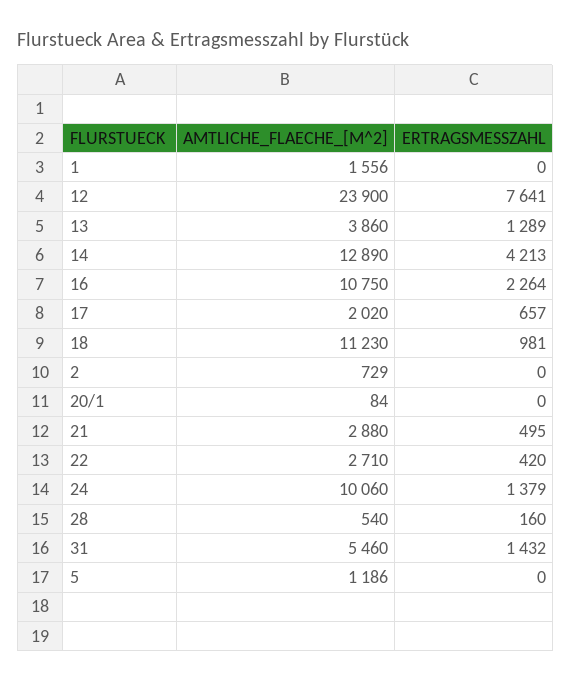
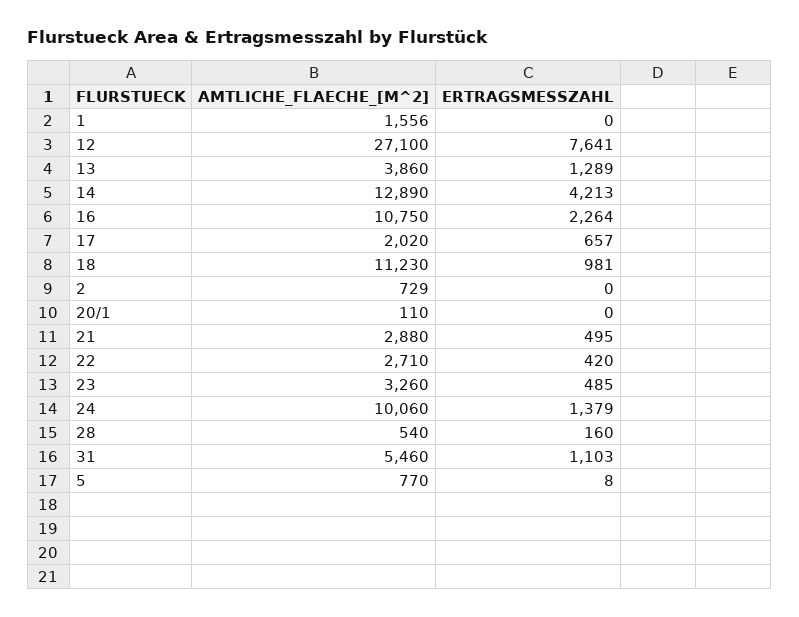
AMTLICHE_FLAECHE_[M^2], 12: 23900 -> 27100
AMTLICHE_FLAECHE_[M^2], 20/1: 84 -> 110
ERTRAGSMESSZAHL, 31: 1432 -> 1103
AMTLICHE_FLAECHE_[M^2], 5: 1186 -> 770
ERTRAGSMESSZAHL, 5: 0 -> 8
AMTLICHE_FLAECHE_[M^2], 23: none -> 3260
ERTRAGSMESSZAHL, 23: none -> 485

